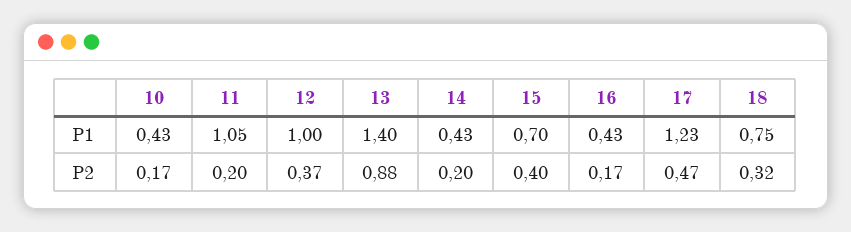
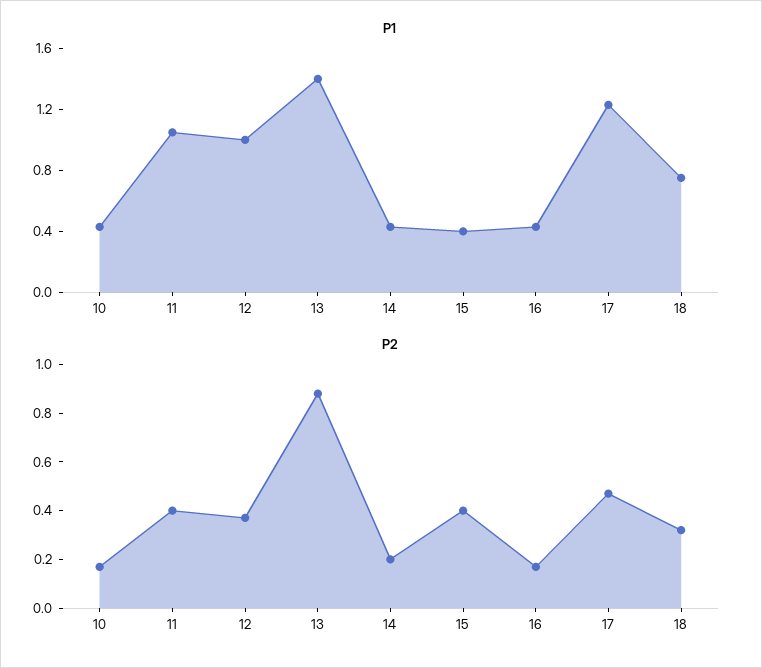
P1, 15: 0.7 -> 0.4
P2, 11: 0.2 -> 0.4

